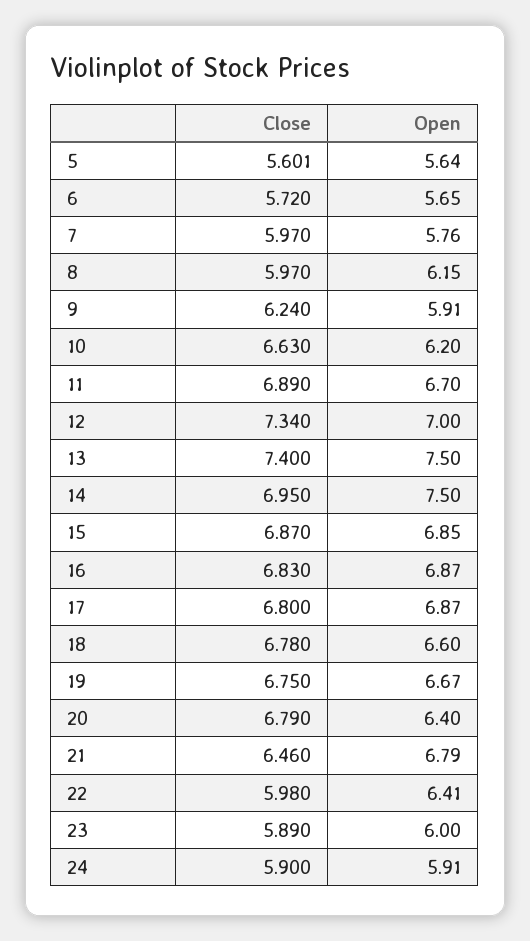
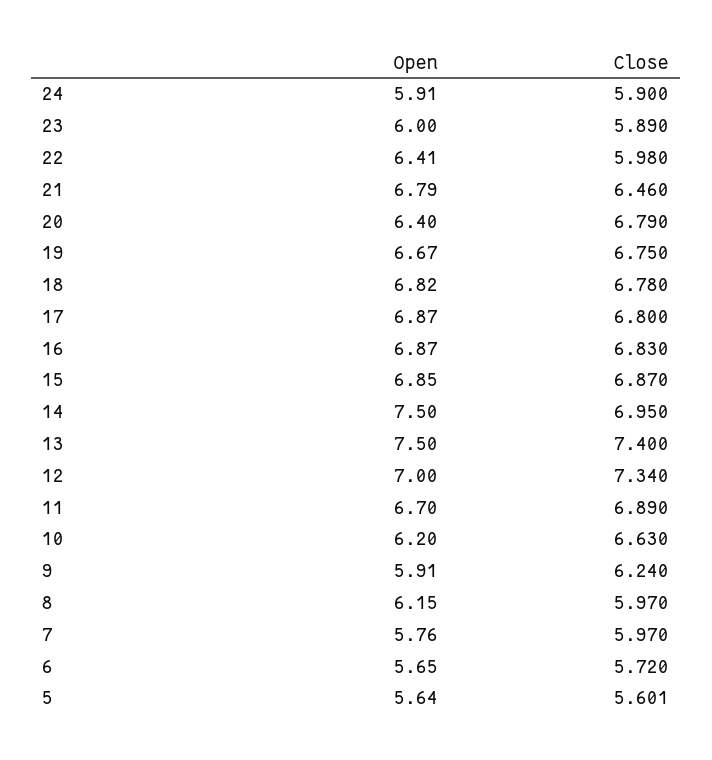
Open, 18: 6.6 -> 6.82

